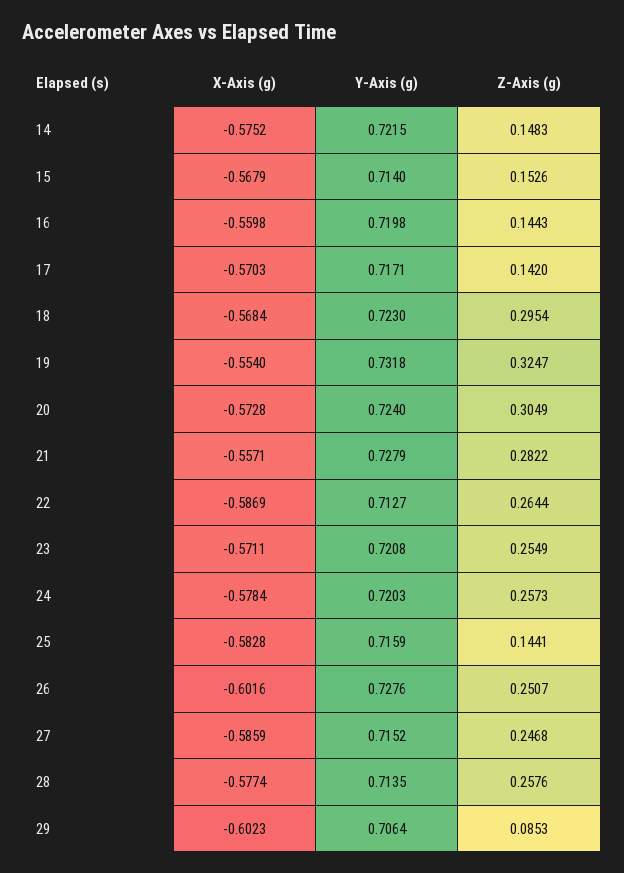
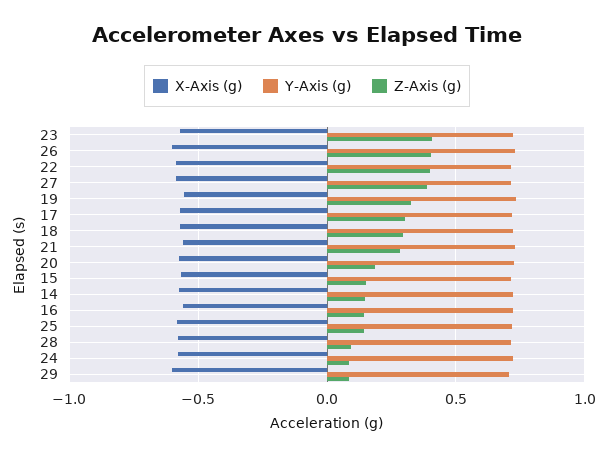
Z-Axis (g), 17: 0.142 -> 0.3
Z-Axis (g), 20: 0.3049 -> 0.2
Z-Axis (g), 22: 0.2644 -> 0.4
Z-Axis (g), 23: 0.2549 -> 0.4
Z-Axis (g), 24: 0.2573 -> 0.1
Z-Axis (g), 26: 0.2507 -> 0.4
Z-Axis (g), 27: 0.2468 -> 0.4
Z-Axis (g), 28: 0.2576 -> 0.1

